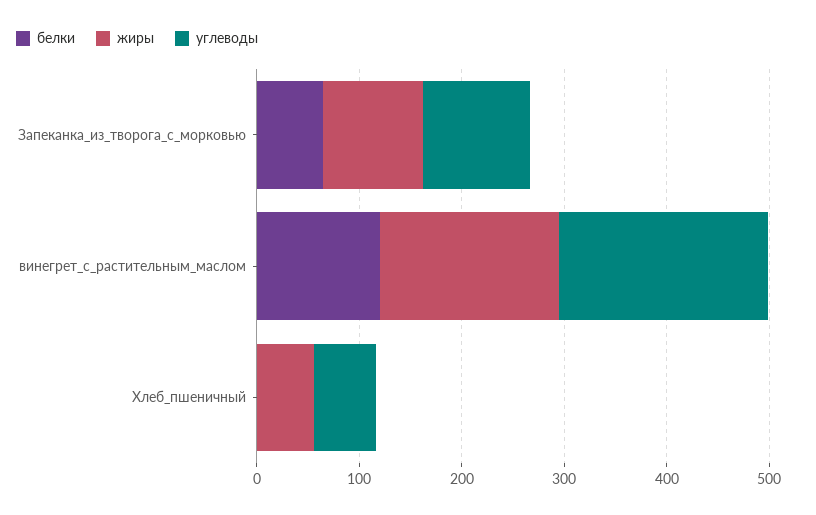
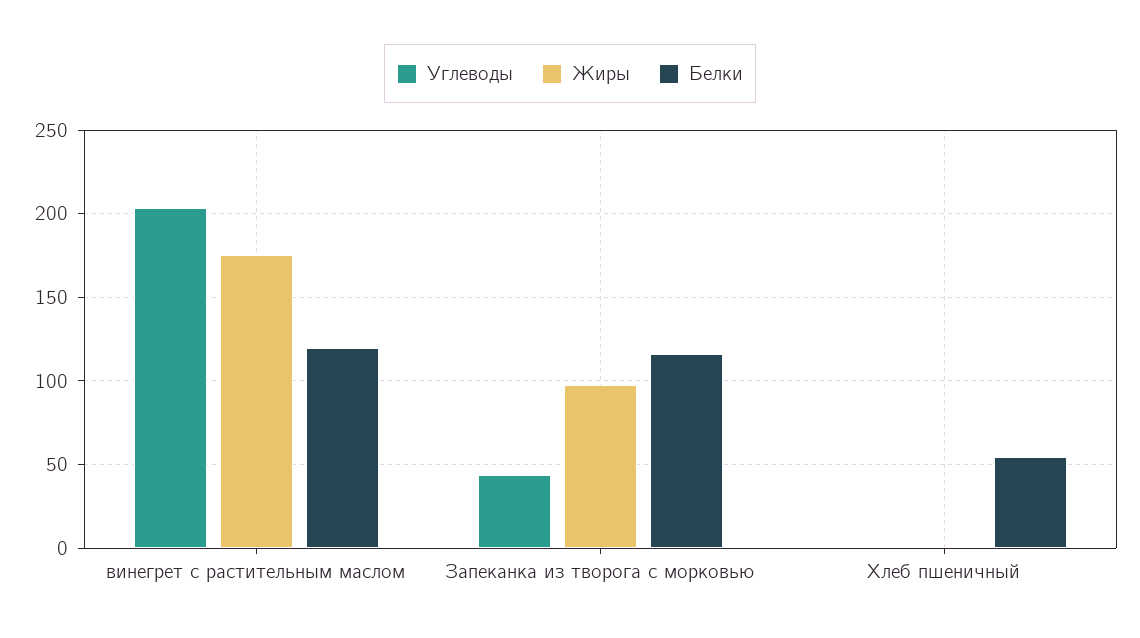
белки, Запеканка_из_творога_с_морковью: 60 -> 115
углеводы, Запеканка_из_творога_с_морковью: 100 -> 45
белки, Хлеб_пшеничный: 0 -> 55
жиры, Хлеб_пшеничный: 60 -> 0
углеводы, Хлеб_пшеничный: 60 -> 0

